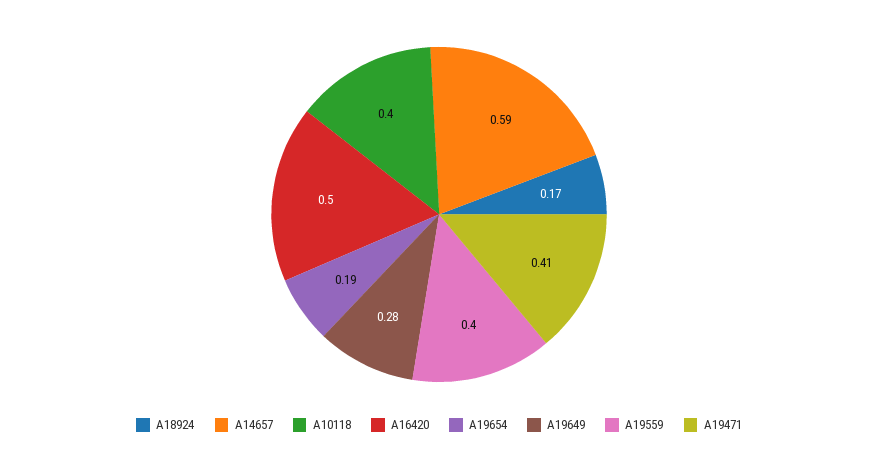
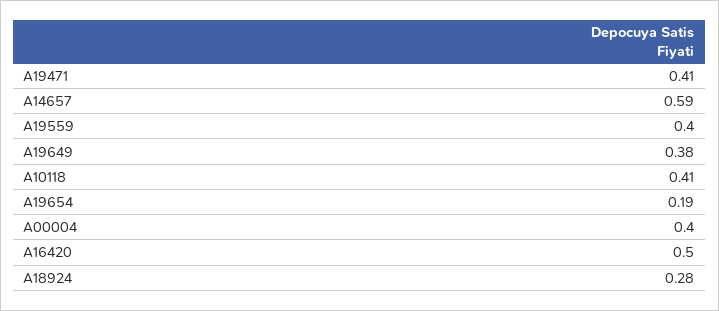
A18924: 0.17 -> 0.28
A10118: 0.4 -> 0.41
A19649: 0.28 -> 0.38
A00004: none -> 0.4

